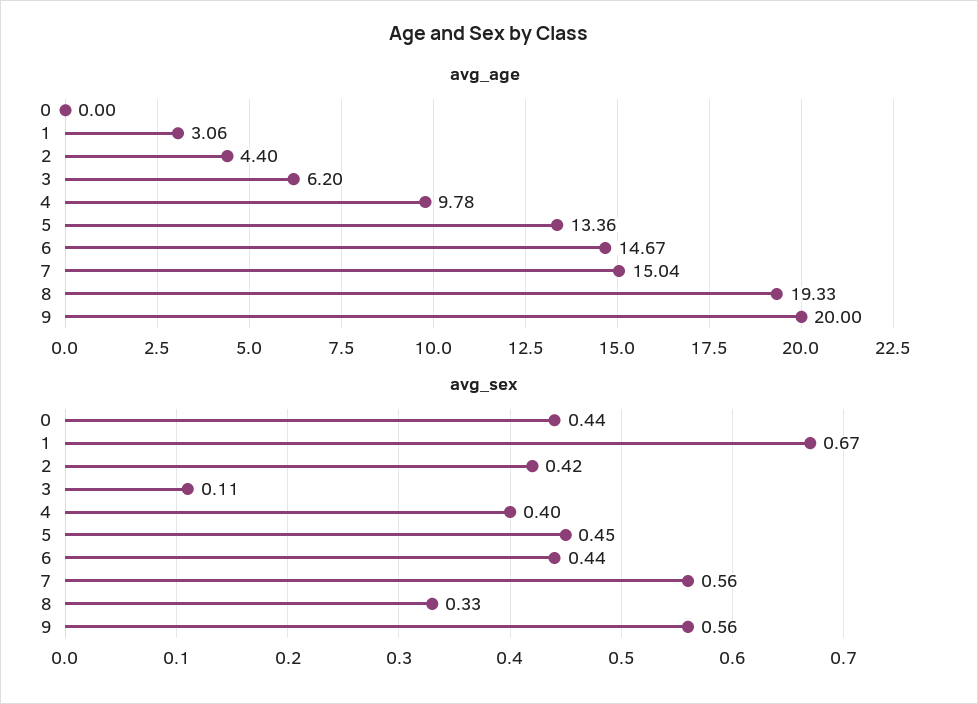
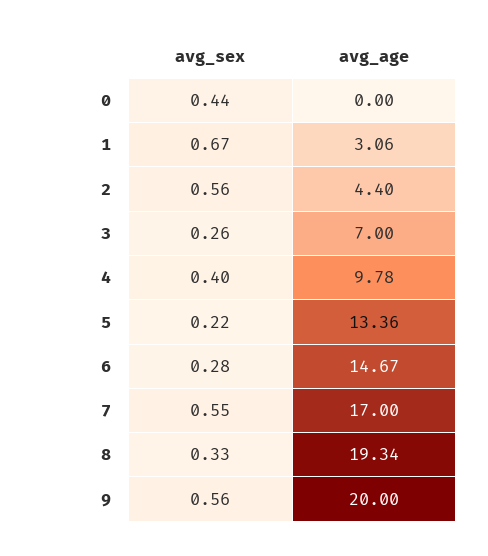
avg_age, 3: 6.2 -> 7
avg_age, 7: 15.04 -> 17
avg_age, 8: 19.33 -> 19.34
avg_sex, 2: 0.42 -> 0.56
avg_sex, 3: 0.11 -> 0.26
avg_sex, 5: 0.45 -> 0.22
avg_sex, 6: 0.44 -> 0.28
avg_sex, 7: 0.56 -> 0.55

